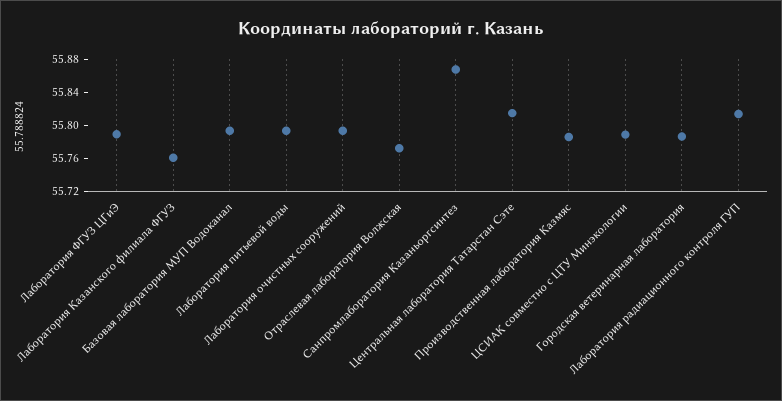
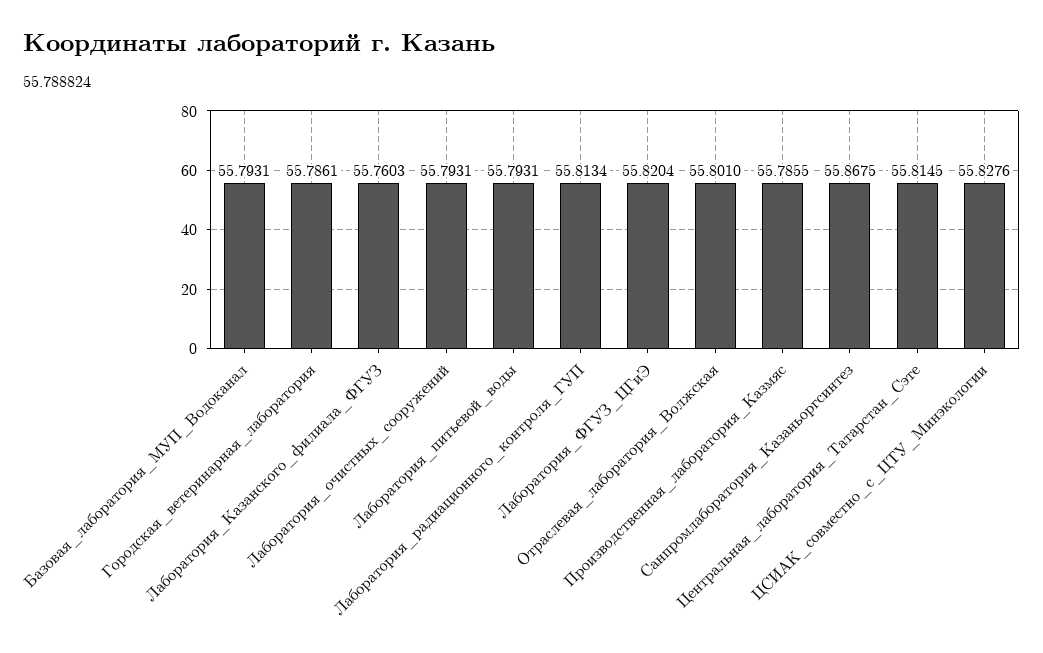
Лаборатория ФГУЗ ЦГиЭ: 55.79 -> 55.8204
Отраслевая лаборатория Волжская: 55.77 -> 55.801
ЦСИАК совместно с ЦТУ Минэкологии: 55.79 -> 55.8276

